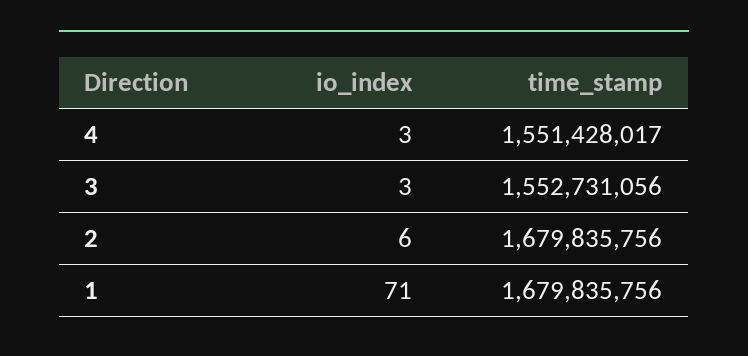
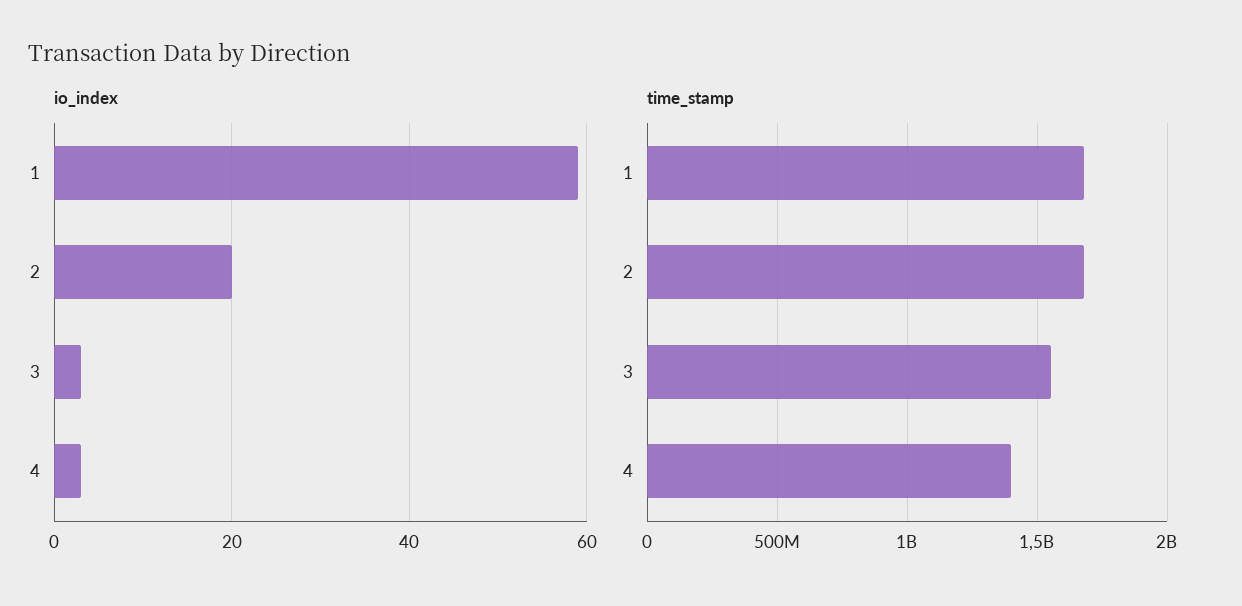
time_stamp, 4: 1551428017 -> 1400000000
io_index, 2: 6 -> 20
io_index, 1: 71 -> 60

